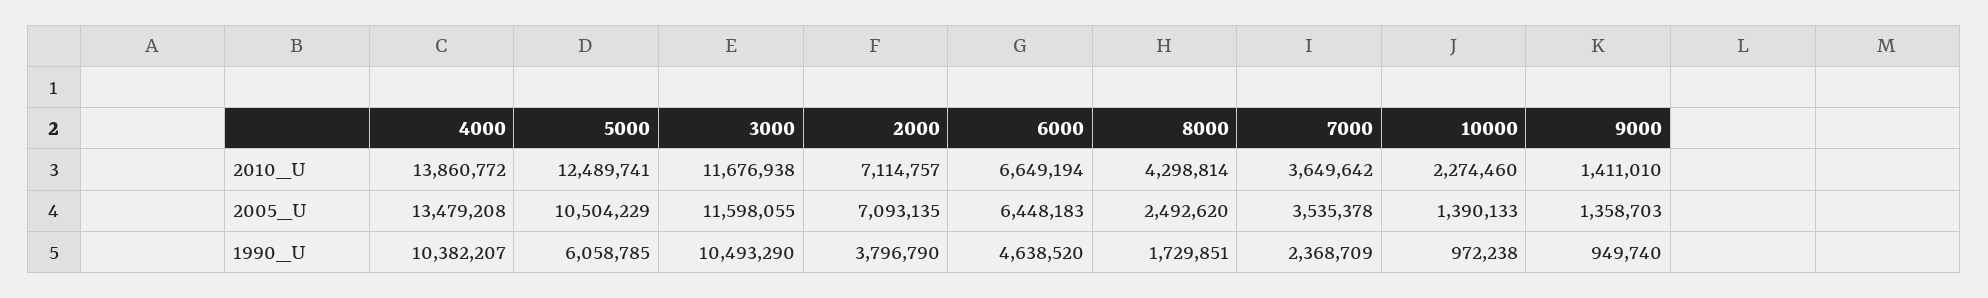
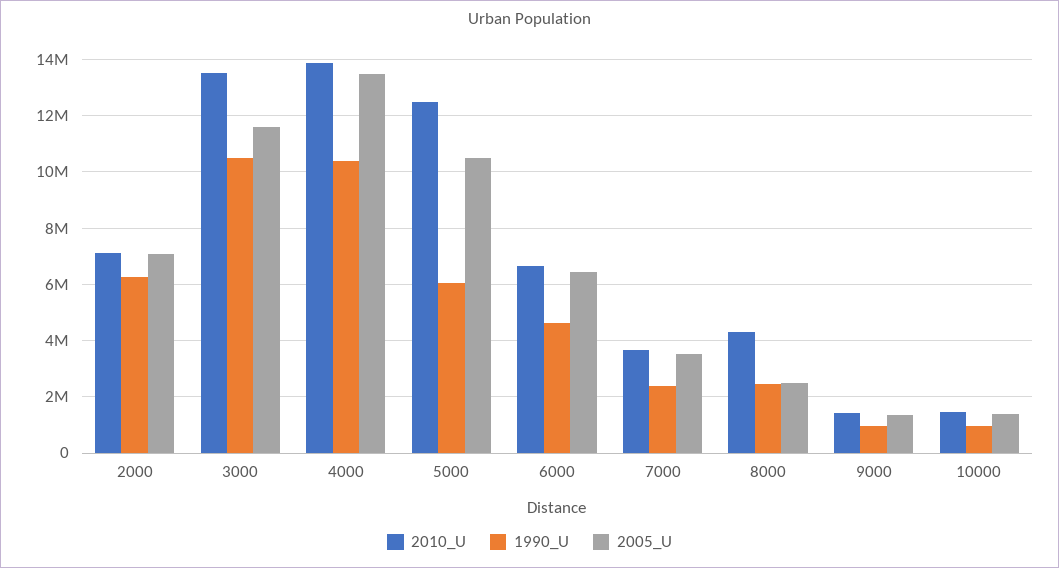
2010_U, 3000: 11676938 -> 13500000
2010_U, 10000: 2274460 -> 1500000
1990_U, 2000: 3796790 -> 6250000
1990_U, 8000: 1729851 -> 2500000

